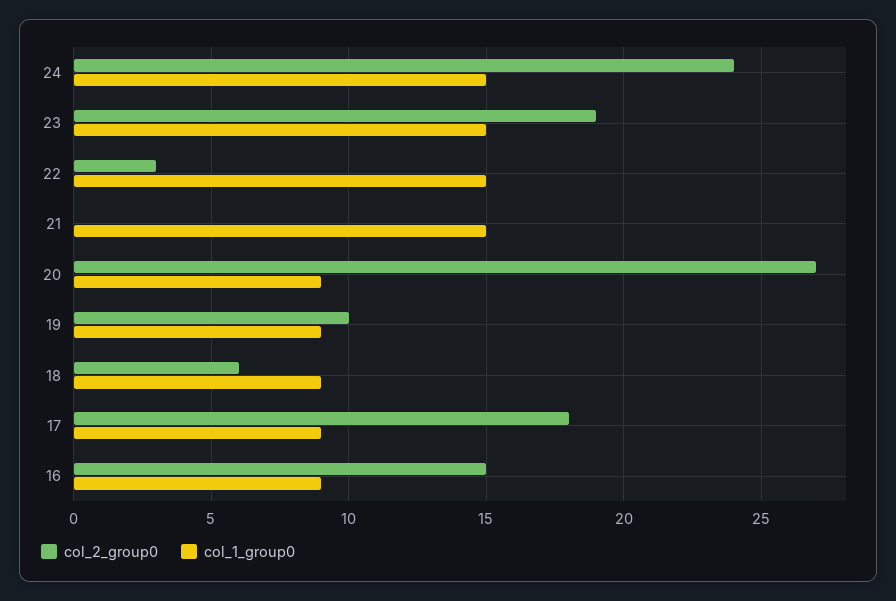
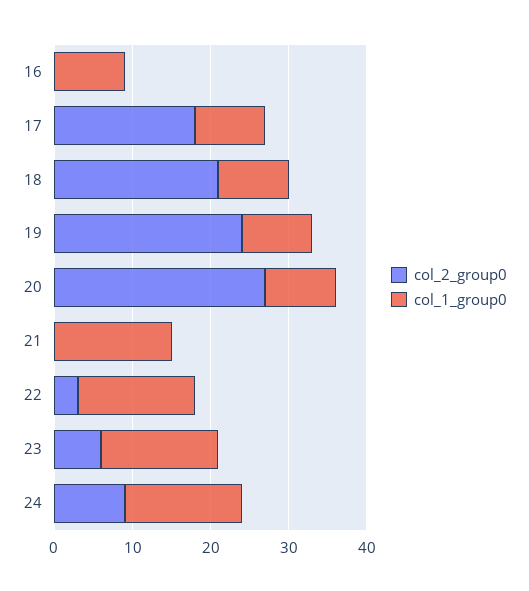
col_2_group0, 24: 24 -> 10
col_2_group0, 23: 19 -> 5
col_2_group0, 19: 10 -> 25
col_2_group0, 18: 6 -> 20
col_2_group0, 16: 15 -> 0

